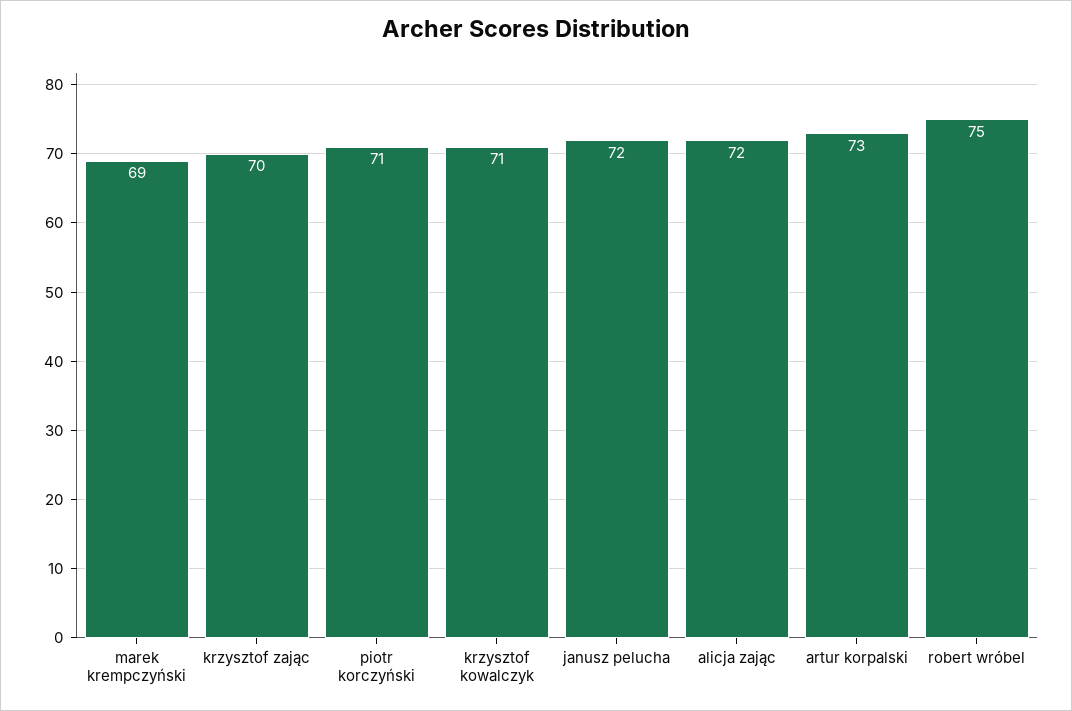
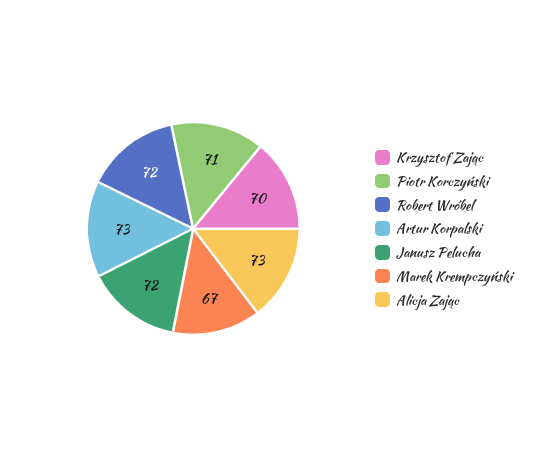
marek krempczyński: 69 -> 67
krzysztof kowalczyk: 71 -> none
alicja zając: 72 -> 73
robert wróbel: 75 -> 72

